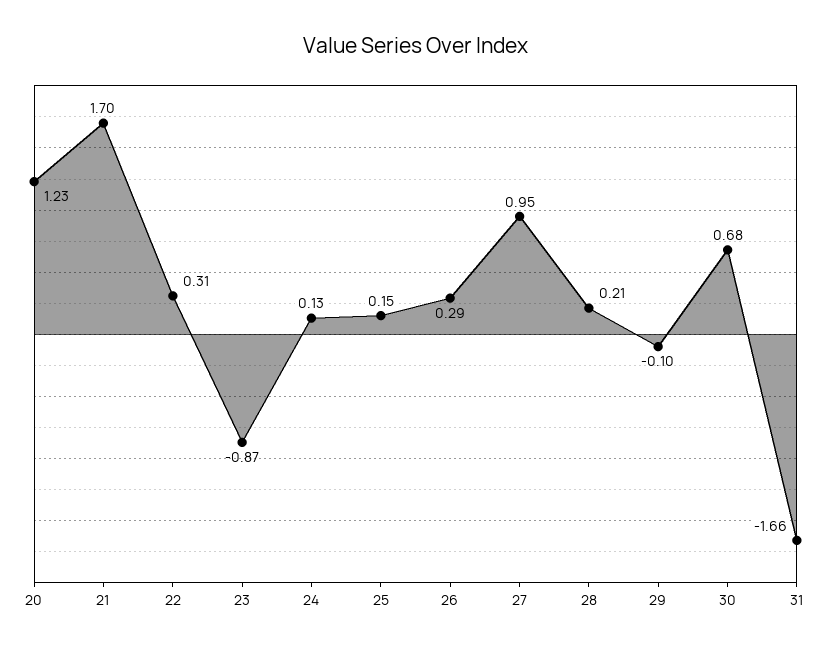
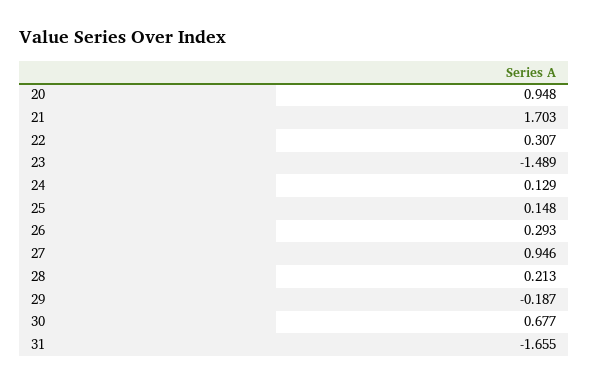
20: 1.23 -> 0.948
23: -0.87 -> -1.489
29: -0.1 -> -0.187

